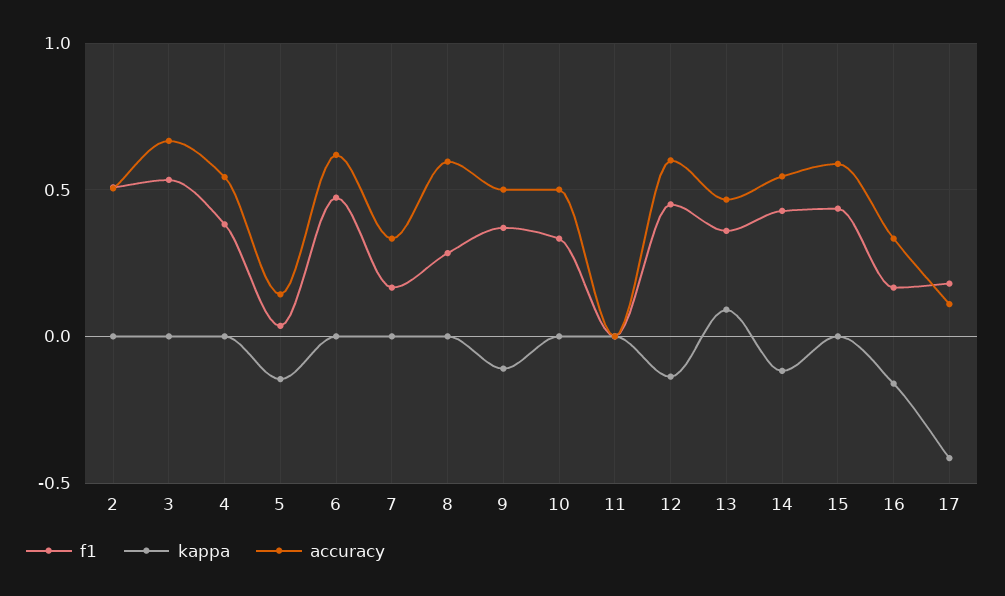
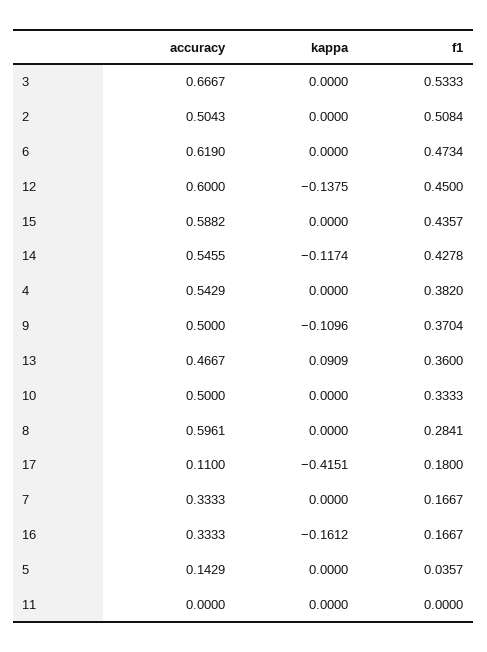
kappa, 5: -0.15 -> 0

